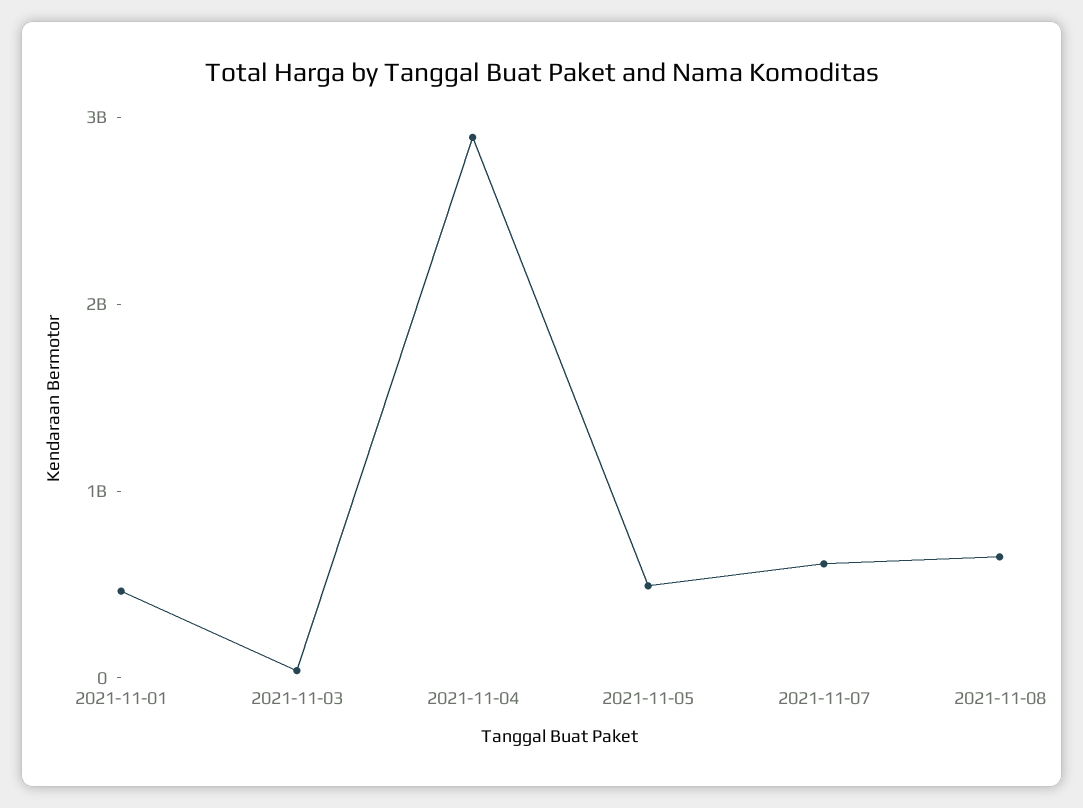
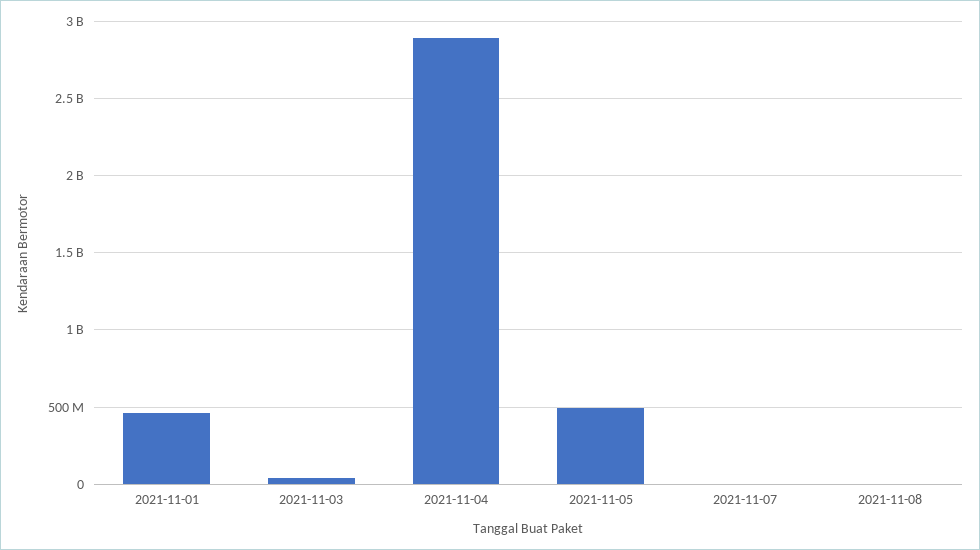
2021-11-07: 600000000 -> 0
2021-11-08: 600000000 -> 0

